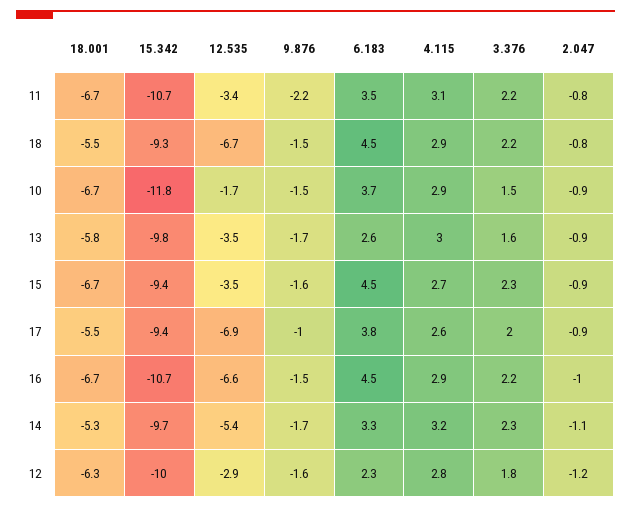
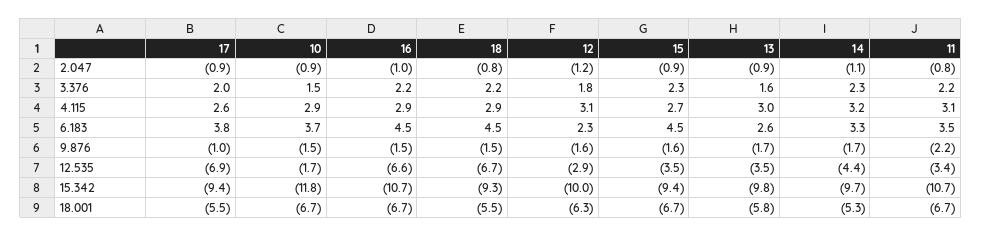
12.535, 14: -5.4 -> -4.4
4.115, 12: 2.8 -> 3.1

